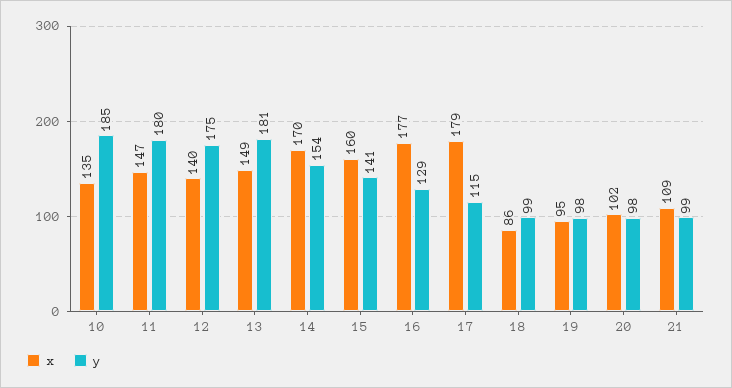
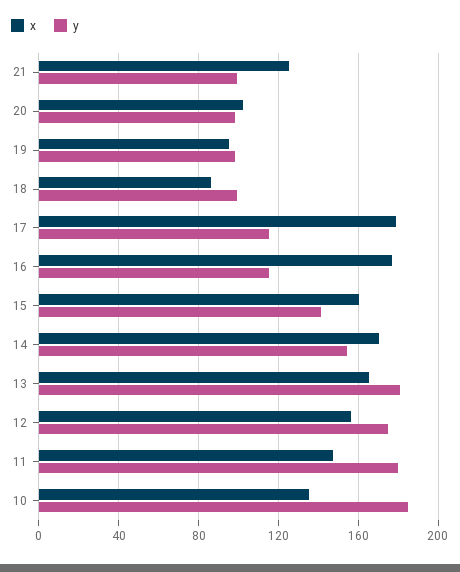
x, 12: 140 -> 155
x, 13: 149 -> 165
y, 16: 129 -> 115
x, 21: 109 -> 125

